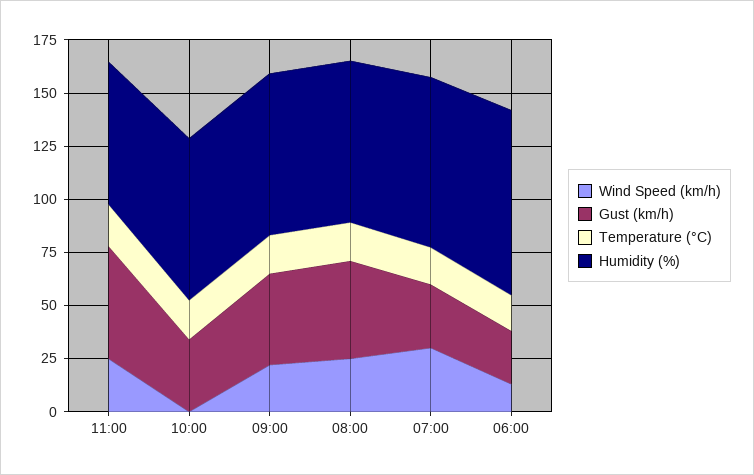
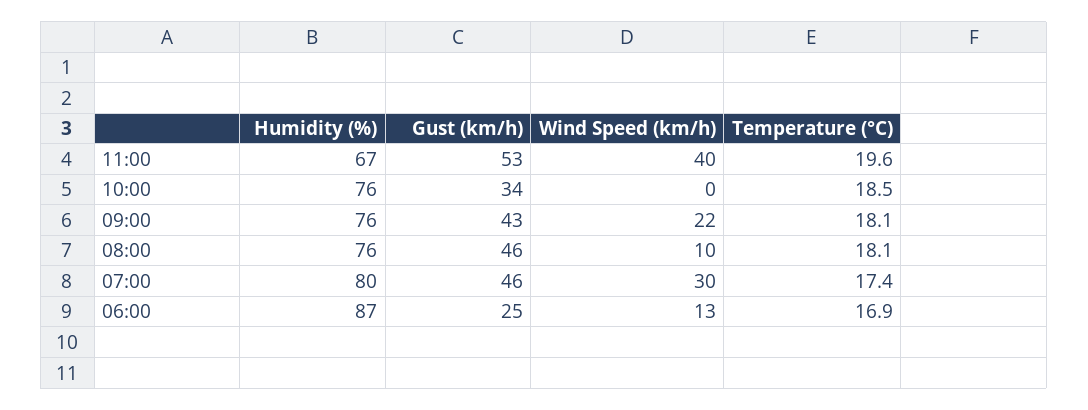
Wind Speed (km/h), 11:00: 25 -> 40
Wind Speed (km/h), 08:00: 25 -> 10
Gust (km/h), 07:00: 30 -> 46

